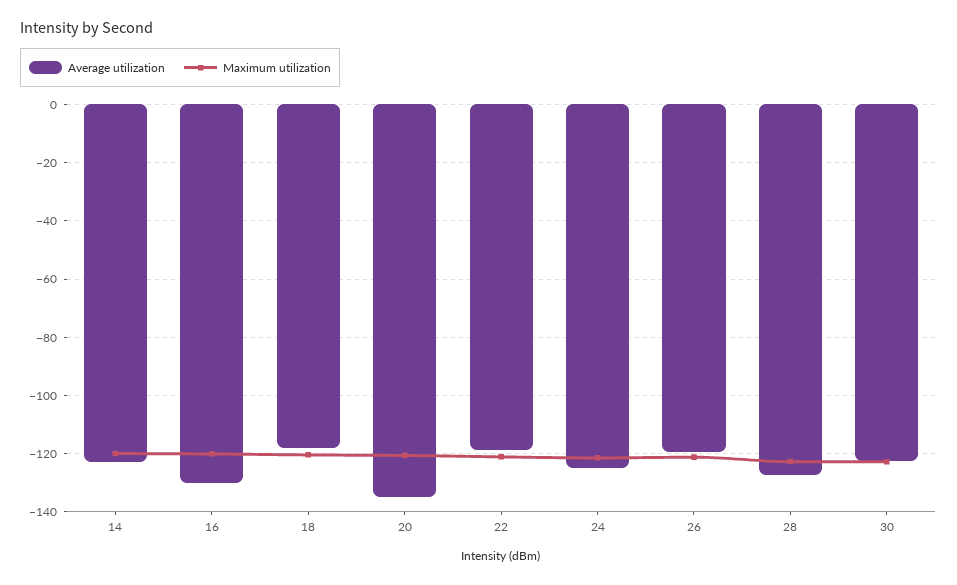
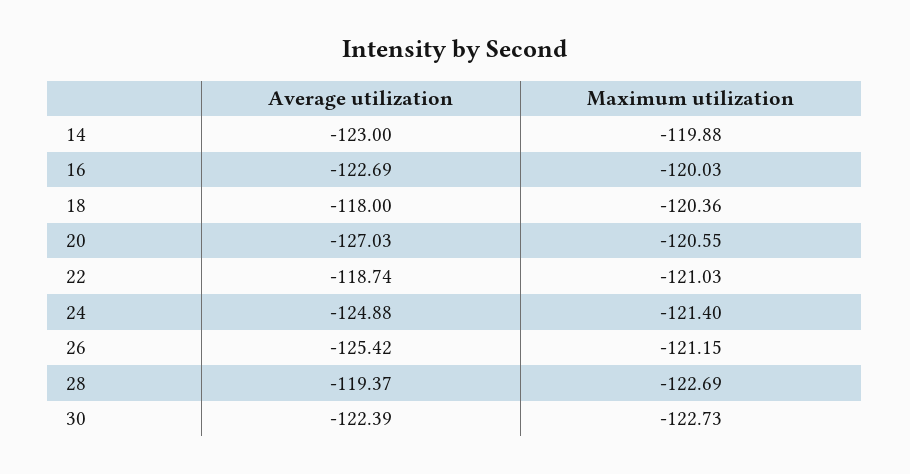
Average utilization, 16: -130 -> -122.69
Average utilization, 20: -135 -> -127.03
Average utilization, 26: -120 -> -125.42
Average utilization, 28: -127.5 -> -119.37

